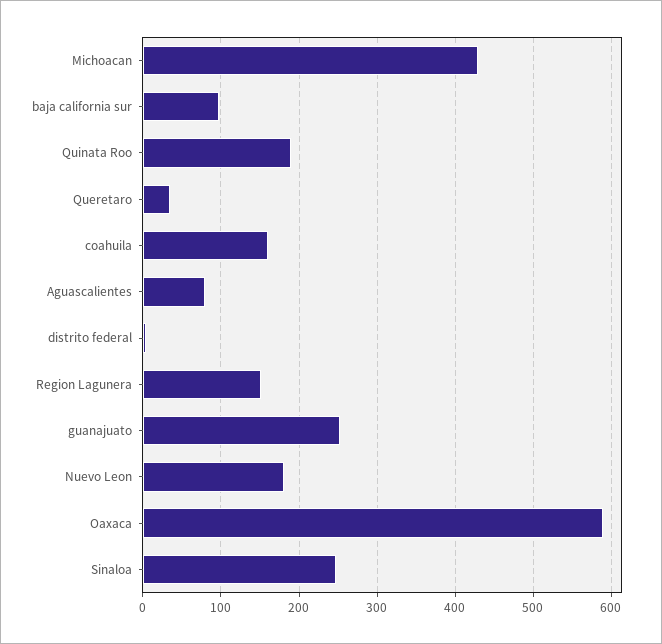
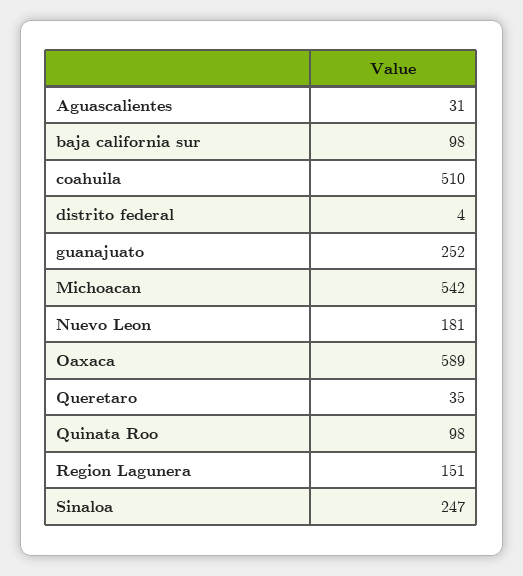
Michoacan: 430 -> 542
Quinata Roo: 190 -> 98
coahuila: 160 -> 510
Aguascalientes: 80 -> 31

